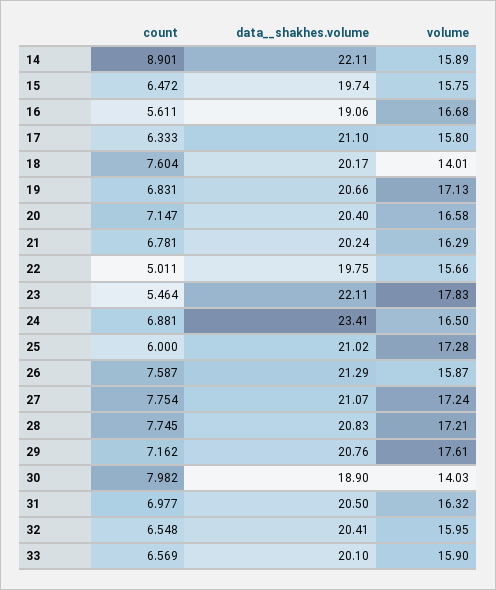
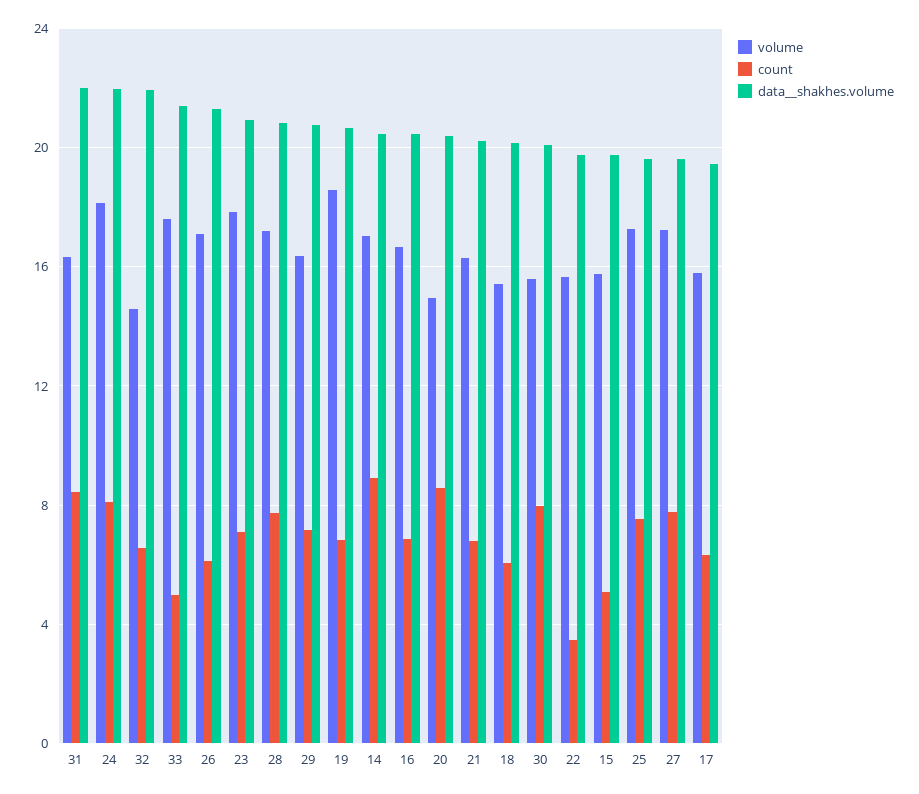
data__shakhes.volume, 14: 22.11 -> 20.5
volume, 14: 15.89 -> 17
count, 15: 6.472 -> 5
count, 16: 5.611 -> 7
data__shakhes.volume, 16: 19.06 -> 20.5
data__shakhes.volume, 17: 21.1 -> 19.5
count, 18: 7.604 -> 6
volume, 18: 14.01 -> 15.5
volume, 19: 17.13 -> 18.5
count, 20: 7.147 -> 8.5
volume, 20: 16.58 -> 15
count, 22: 5.011 -> 3.5
count, 23: 5.464 -> 7
data__shakhes.volume, 23: 22.11 -> 21
count, 24: 6.881 -> 8
data__shakhes.volume, 24: 23.41 -> 22
volume, 24: 16.5 -> 18
count, 25: 6 -> 7.5
data__shakhes.volume, 25: 21.02 -> 19.5
count, 26: 7.587 -> 6
volume, 26: 15.87 -> 17
data__shakhes.volume, 27: 21.07 -> 19.5
volume, 29: 17.61 -> 16.5
data__shakhes.volume, 30: 18.9 -> 20
volume, 30: 14.03 -> 15.5
count, 31: 6.977 -> 8.5
data__shakhes.volume, 31: 20.5 -> 22
data__shakhes.volume, 32: 20.41 -> 22
volume, 32: 15.95 -> 14.5
count, 33: 6.569 -> 5
data__shakhes.volume, 33: 20.1 -> 21.5
volume, 33: 15.9 -> 17.5

